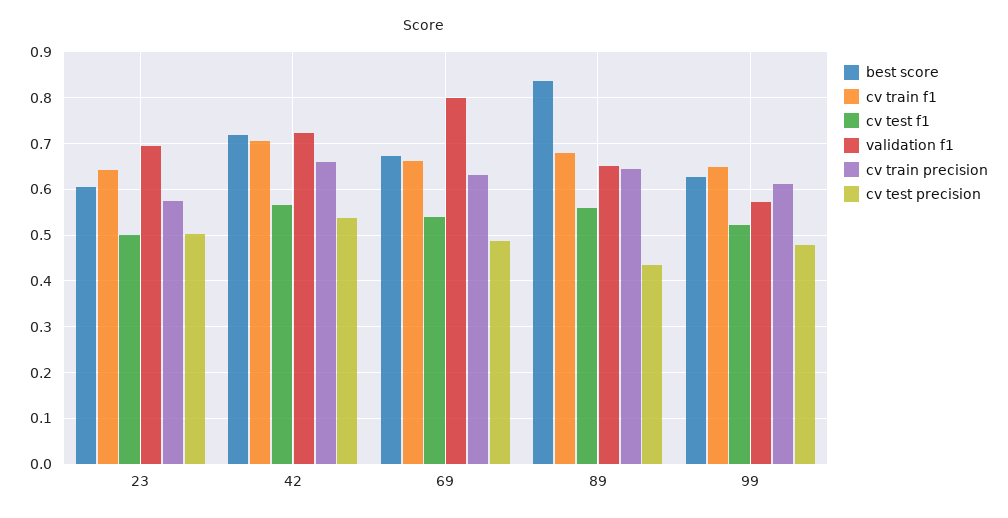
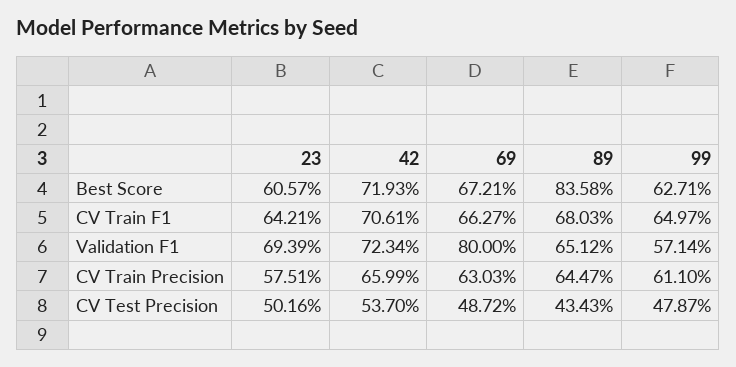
cv test f1, 23: 0.5 -> none
cv test f1, 42: 0.56 -> none
cv test f1, 69: 0.54 -> none
cv test f1, 89: 0.56 -> none
cv test f1, 99: 0.52 -> none

